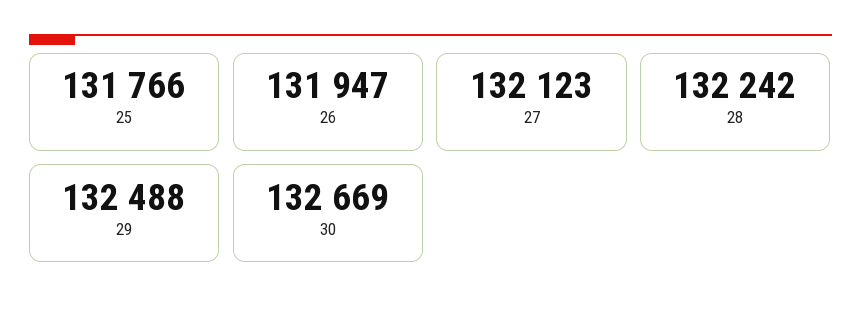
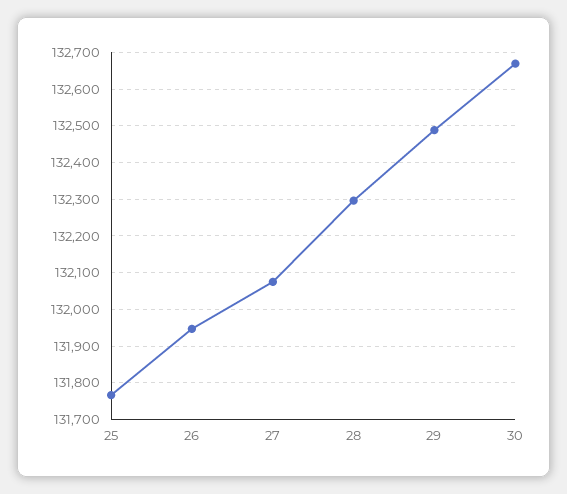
27: 132123 -> 132080
28: 132242 -> 132300

